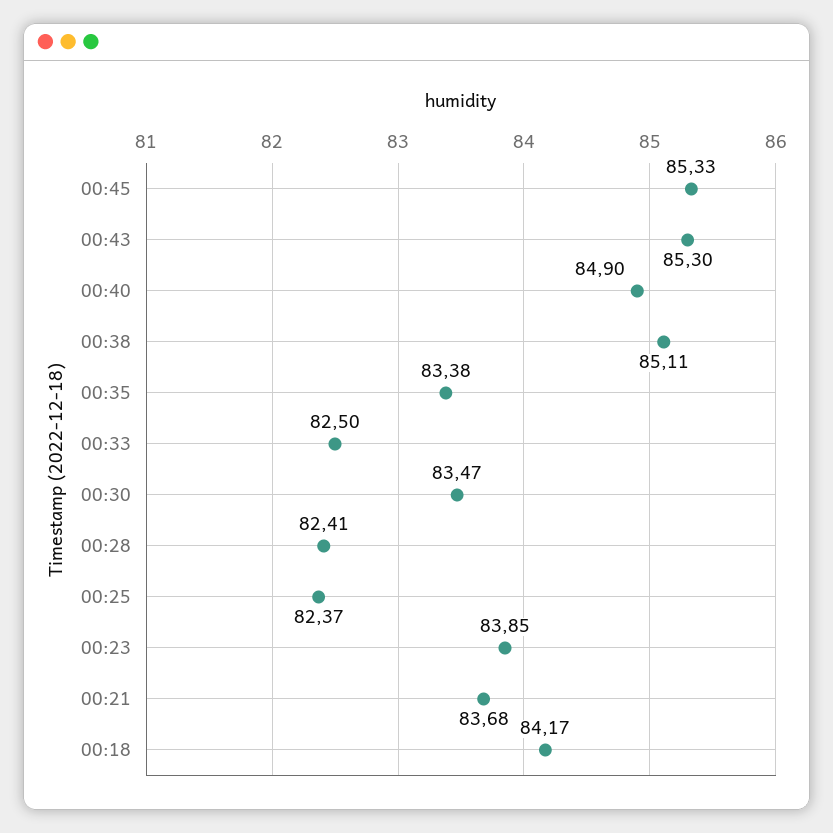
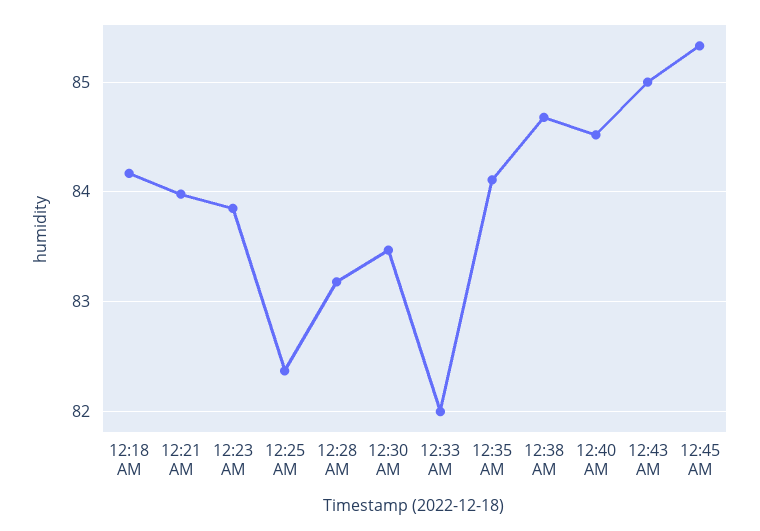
00:43: 85.3 -> 85
00:40: 84.9 -> 84.5
00:38: 85.11 -> 84.7
00:35: 83.38 -> 84.1
00:33: 82.5 -> 82
00:28: 82.41 -> 83.2
00:21: 83.68 -> 84

